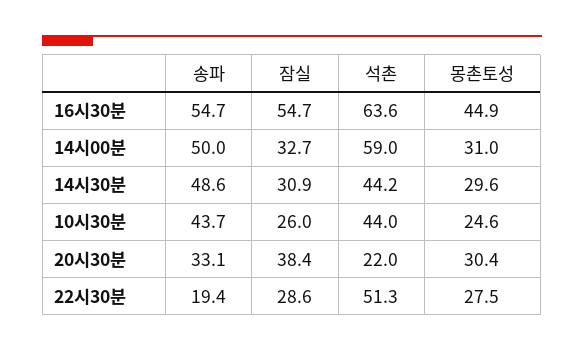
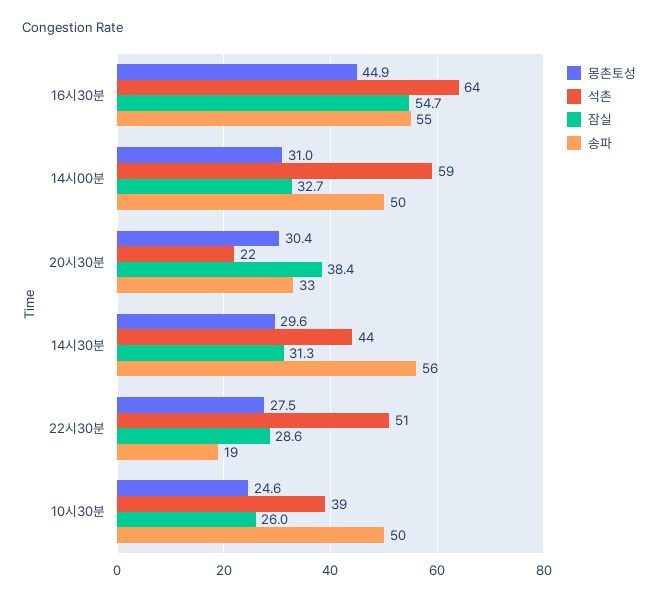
송파, 14시30분: 48.6 -> 56
잠실, 14시30분: 30.9 -> 31.3
송파, 10시30분: 43.7 -> 50
석촌, 10시30분: 44 -> 39

